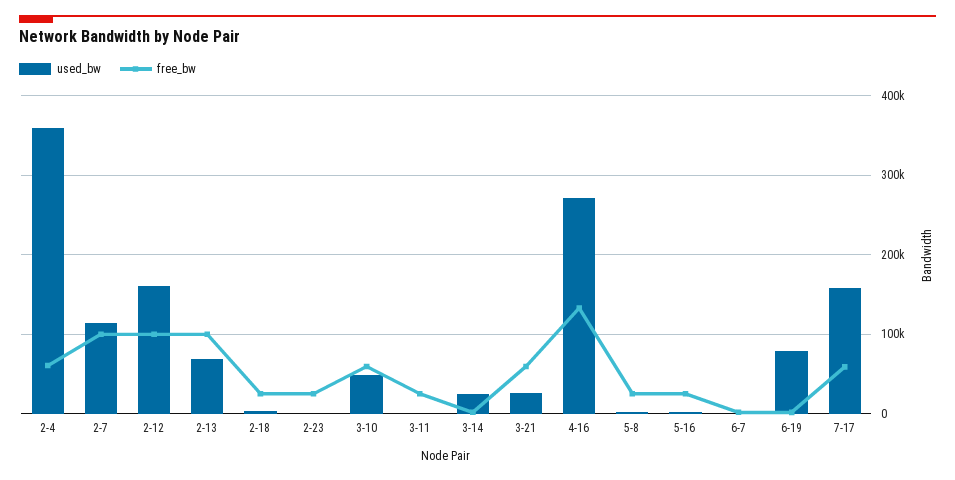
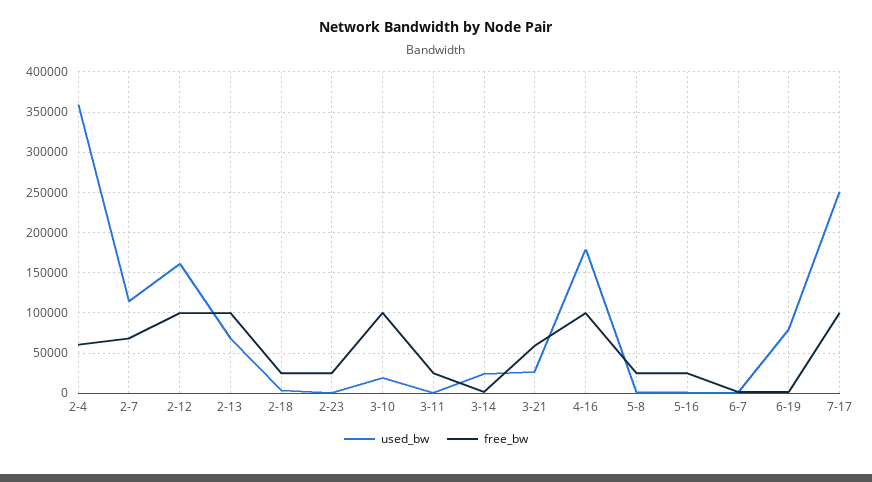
free_bw, 2-7: 100000 -> 70000
used_bw, 3-10: 50000 -> 20000
free_bw, 3-10: 60000 -> 100000
used_bw, 4-16: 270000 -> 180000
free_bw, 4-16: 130000 -> 100000
used_bw, 7-17: 160000 -> 250000
free_bw, 7-17: 60000 -> 100000

